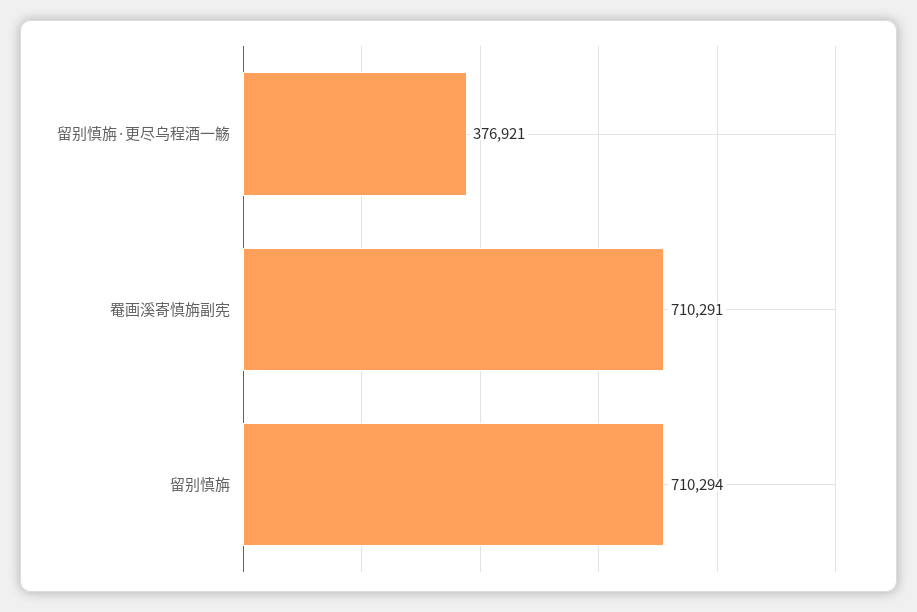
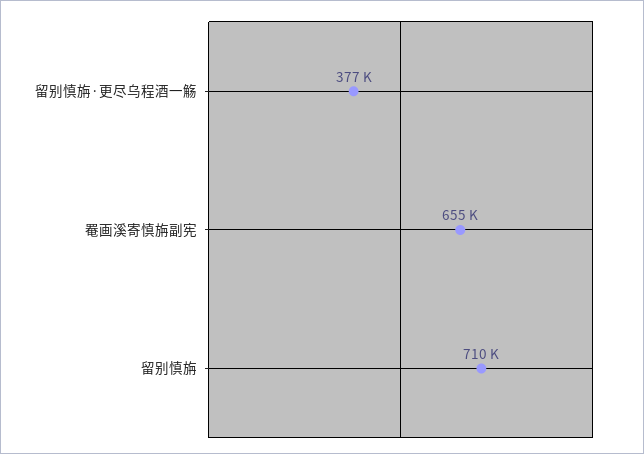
罨画溪寄慎旃副宪: 710291 -> 655000

